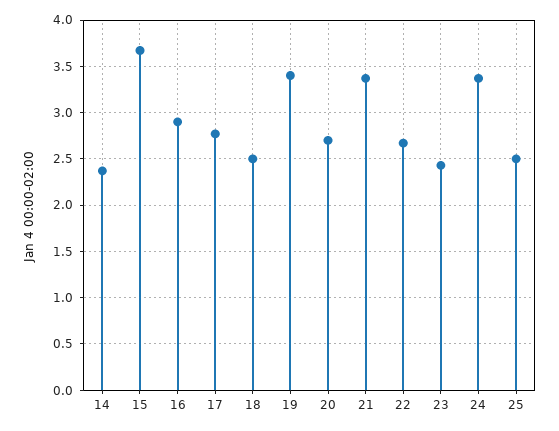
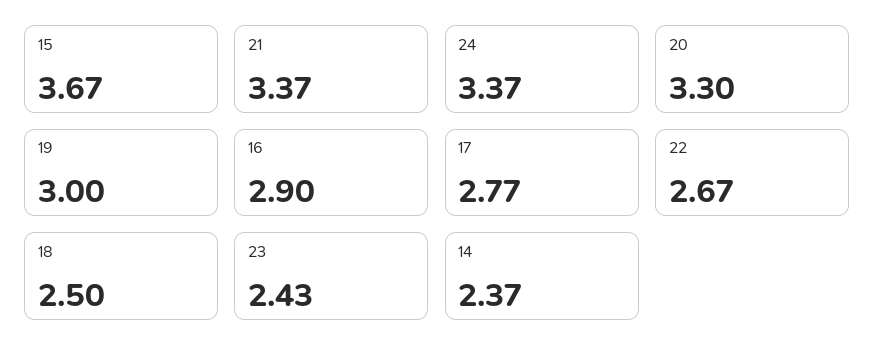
19: 3.4 -> 3
20: 2.7 -> 3.3
25: 2.5 -> none

